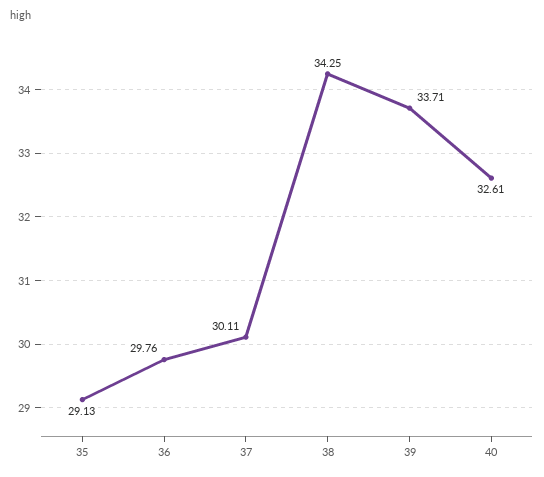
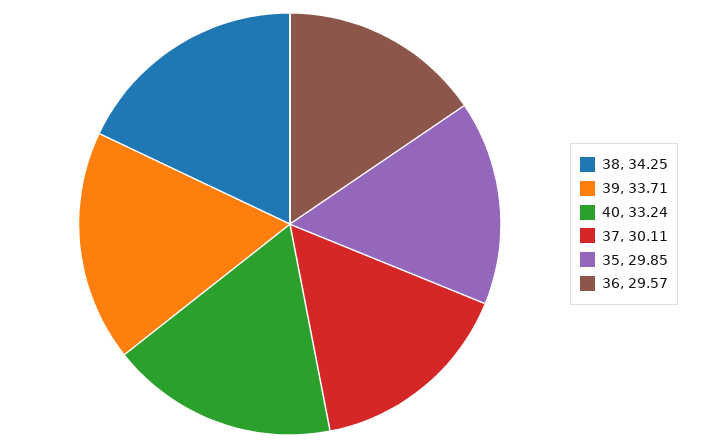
35: 29.13 -> 29.85
36: 29.76 -> 29.57
40: 32.61 -> 33.24

